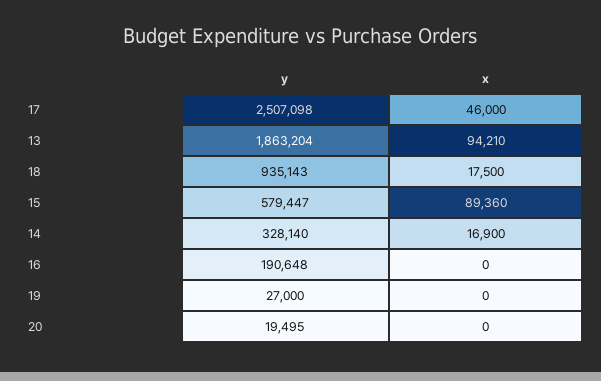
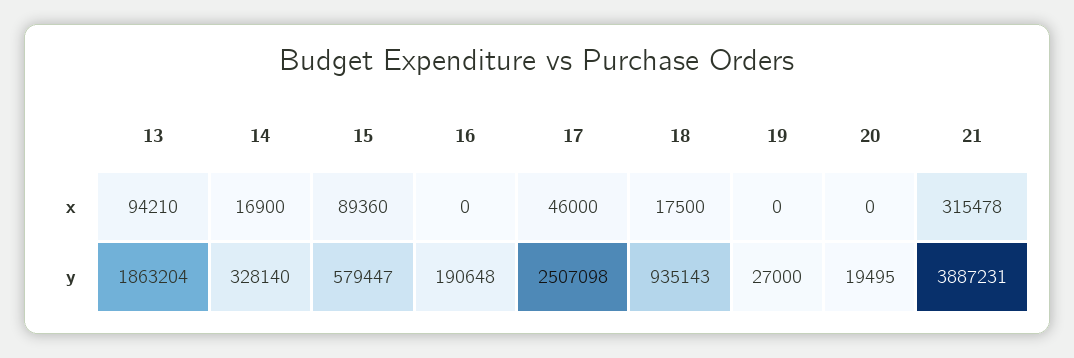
x, 21: none -> 315478
y, 21: none -> 3887231

